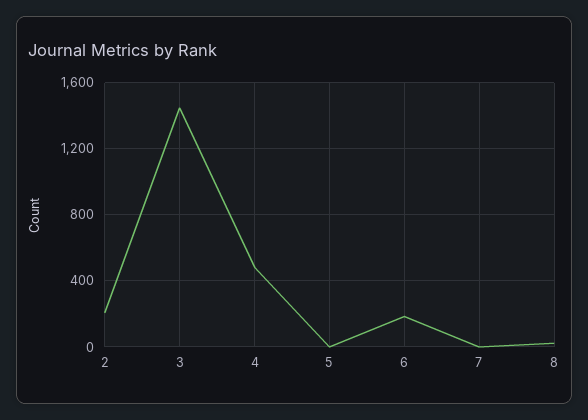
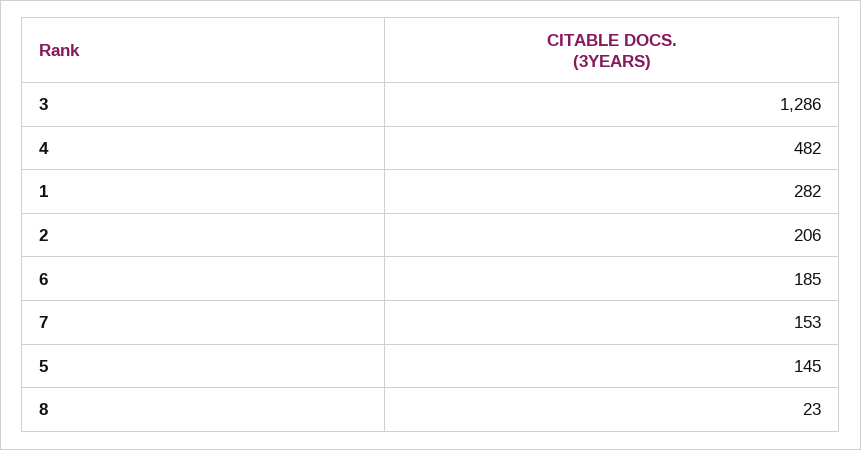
3: 1450 -> 1286
5: 0 -> 145
7: 0 -> 153
1: none -> 282

